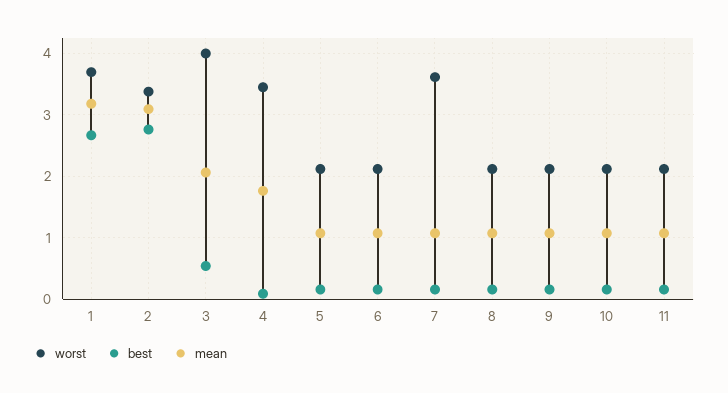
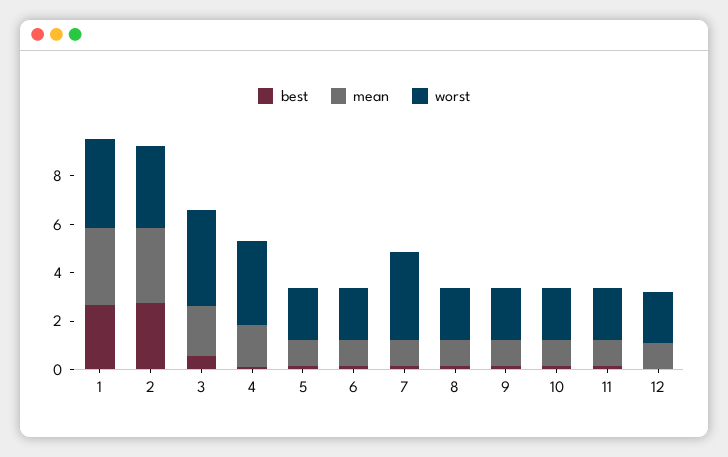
best, 12: none -> 0
mean, 12: none -> 1
worst, 12: none -> 2

